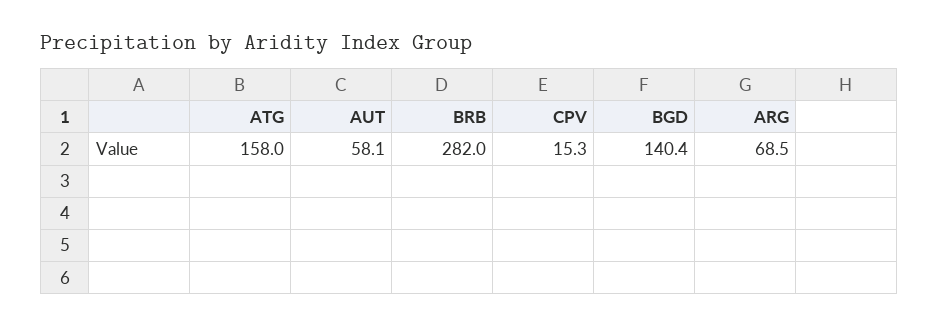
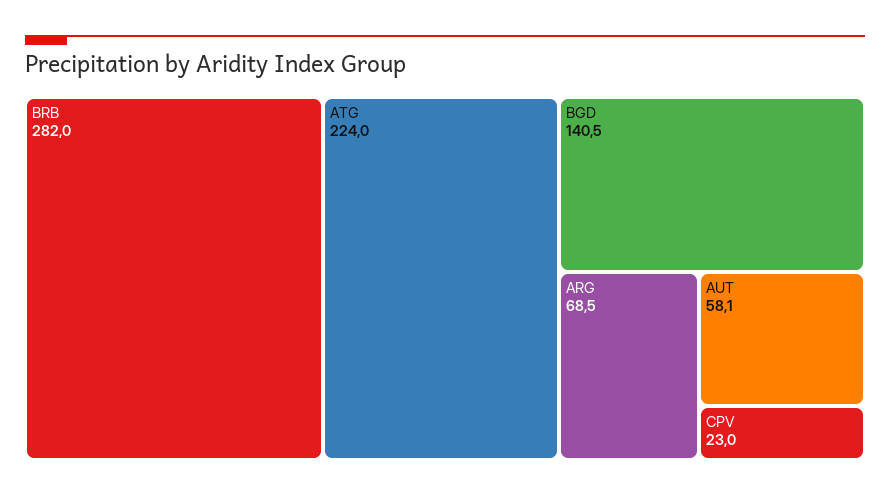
ATG: 158 -> 224
CPV: 15.3 -> 23
BGD: 140.4 -> 140.5

